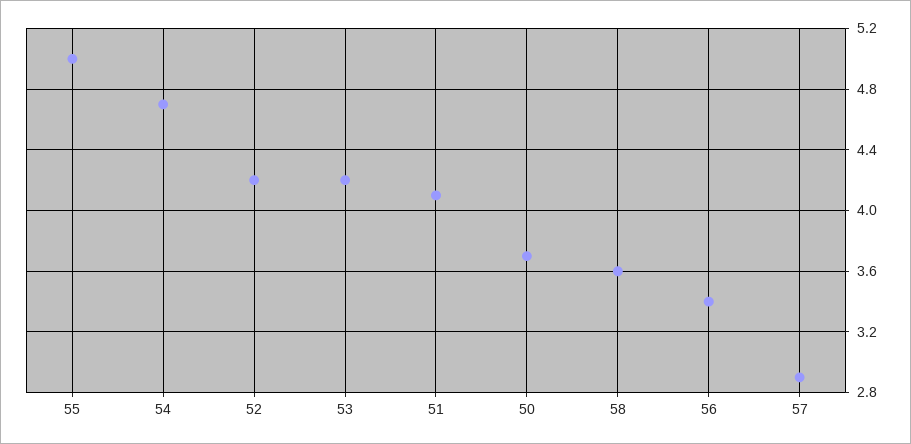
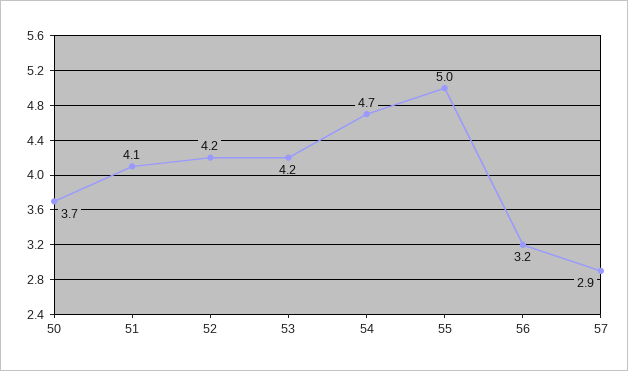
58: 3.6 -> none
56: 3.4 -> 3.2

